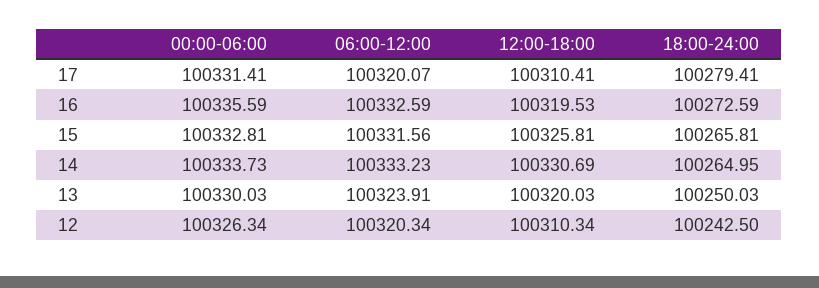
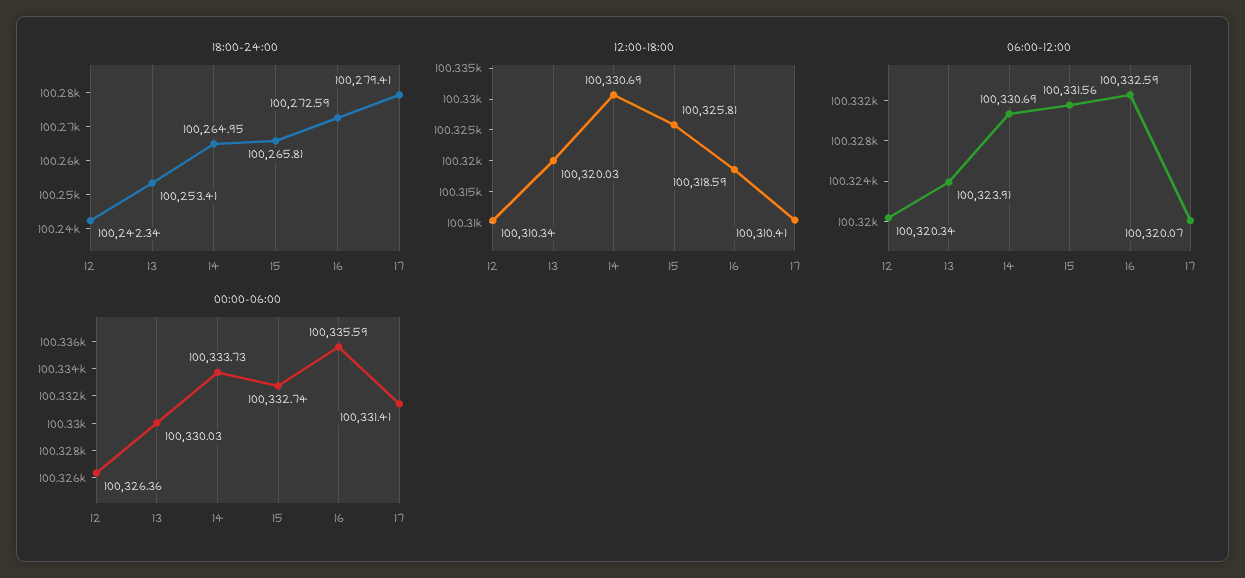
12:00-18:00, 16: 100319.53 -> 100318.59
00:00-06:00, 15: 100332.81 -> 100332.74
06:00-12:00, 14: 100333.23 -> 100330.69
18:00-24:00, 13: 100250.03 -> 100253.41
00:00-06:00, 12: 100326.34 -> 100326.36
18:00-24:00, 12: 100242.5 -> 100242.34

